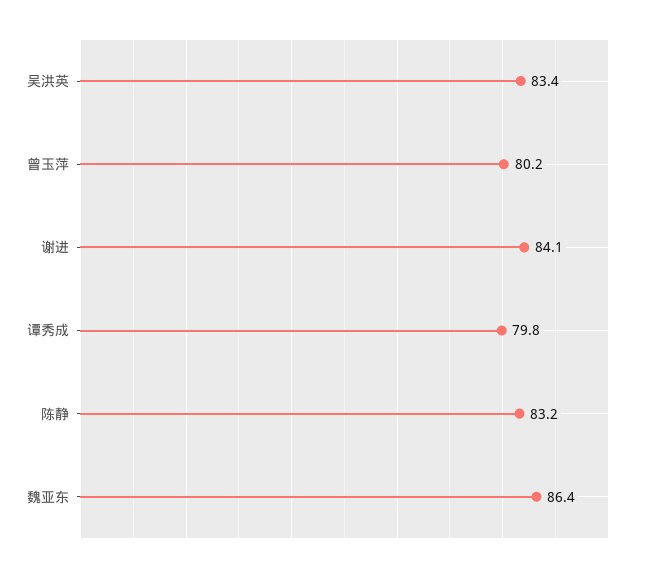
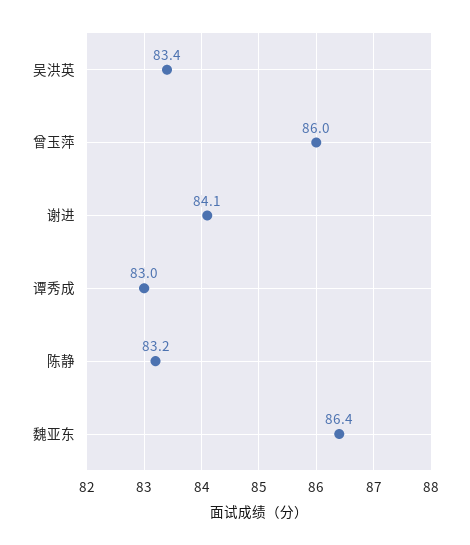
曾玉萍: 80.2 -> 86
谭秀成: 79.8 -> 83

